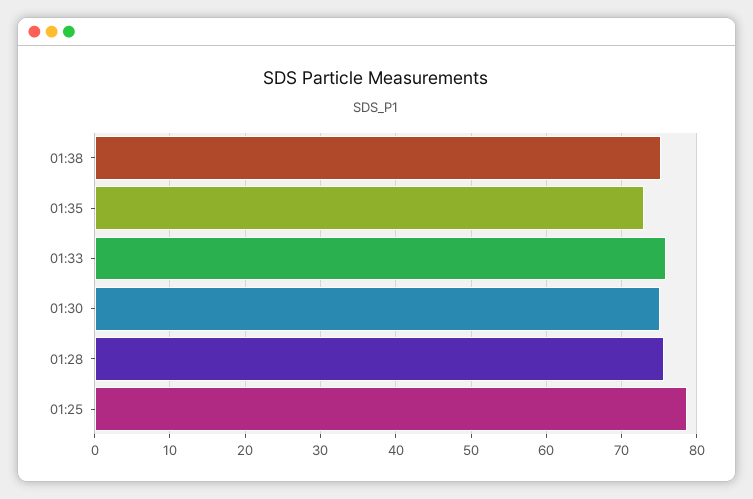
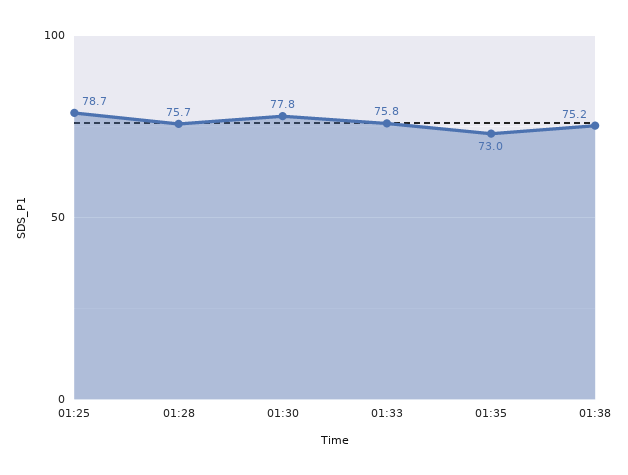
01:30: 75 -> 77.8

